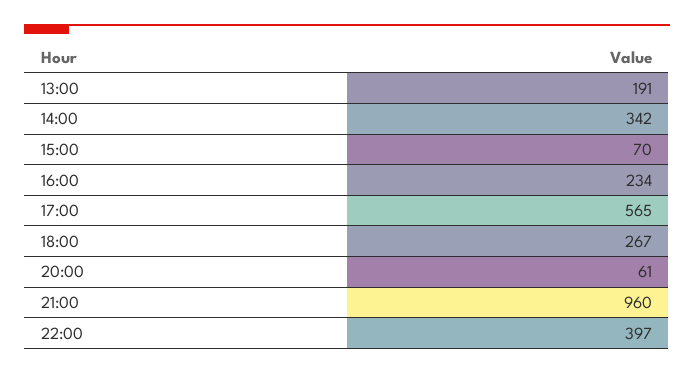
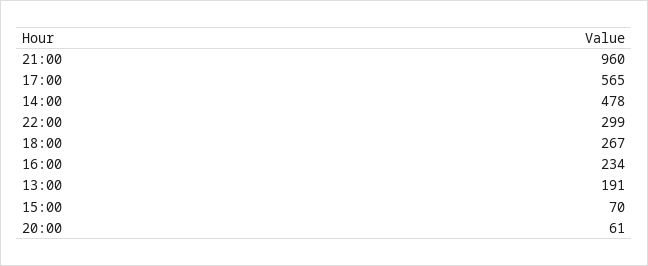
14:00: 342 -> 478
22:00: 397 -> 299

